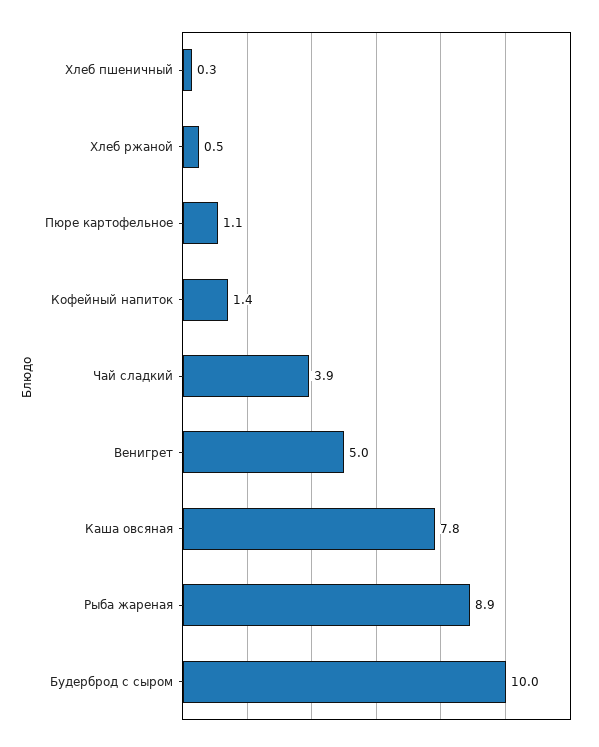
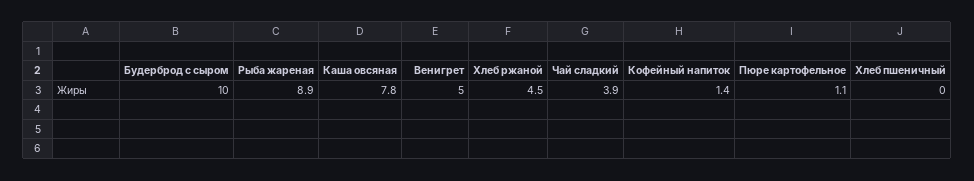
Хлеб пшеничный: 0.3 -> 0
Хлеб ржаной: 0.5 -> 4.5

